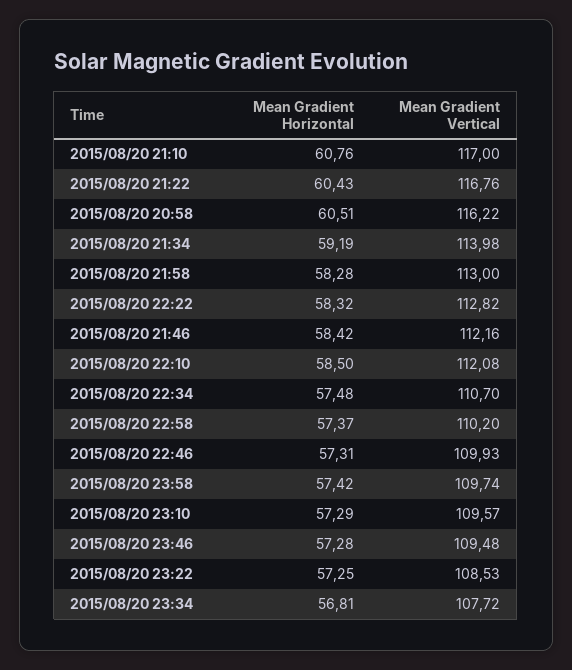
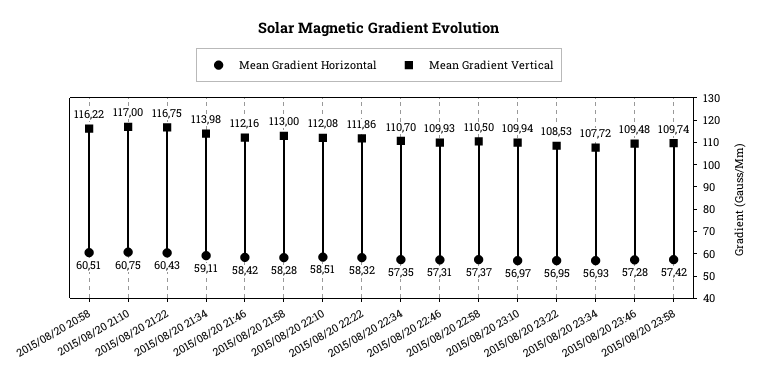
Mean Gradient Horizontal, 2015/08/20 21:10: 60.76 -> 60.75
Mean Gradient Vertical, 2015/08/20 21:22: 116.76 -> 116.75
Mean Gradient Horizontal, 2015/08/20 21:34: 59.19 -> 59.11
Mean Gradient Vertical, 2015/08/20 22:22: 112.82 -> 111.86
Mean Gradient Horizontal, 2015/08/20 22:10: 58.5 -> 58.51
Mean Gradient Horizontal, 2015/08/20 22:34: 57.48 -> 57.35
Mean Gradient Vertical, 2015/08/20 22:58: 110.2 -> 110.5
Mean Gradient Horizontal, 2015/08/20 23:10: 57.29 -> 56.97
Mean Gradient Vertical, 2015/08/20 23:10: 109.57 -> 109.94
Mean Gradient Horizontal, 2015/08/20 23:22: 57.25 -> 56.95
Mean Gradient Horizontal, 2015/08/20 23:34: 56.81 -> 56.93

